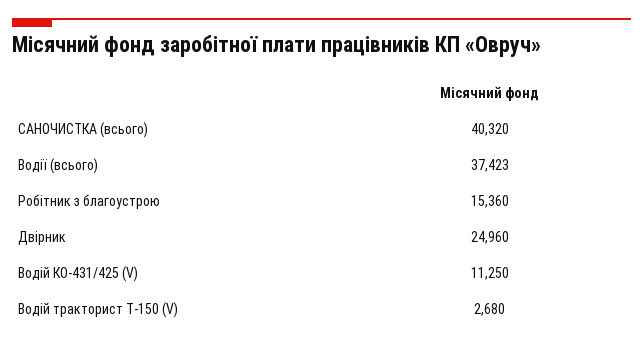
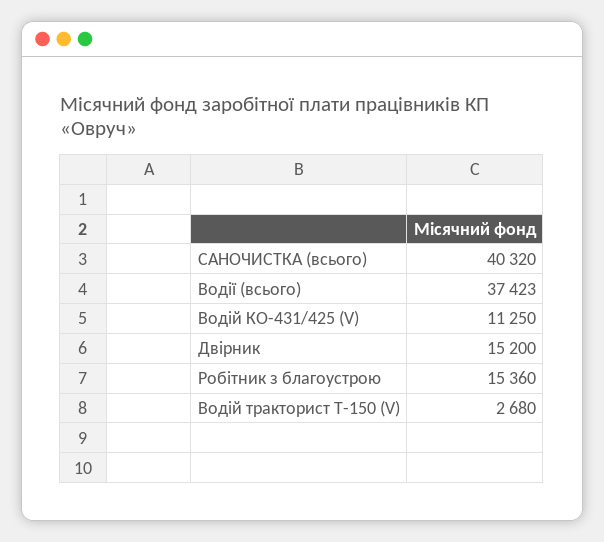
Двірник: 24960 -> 15200

